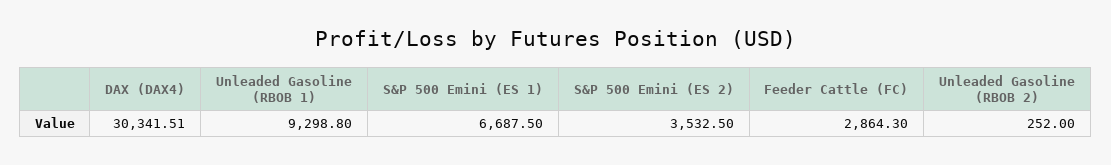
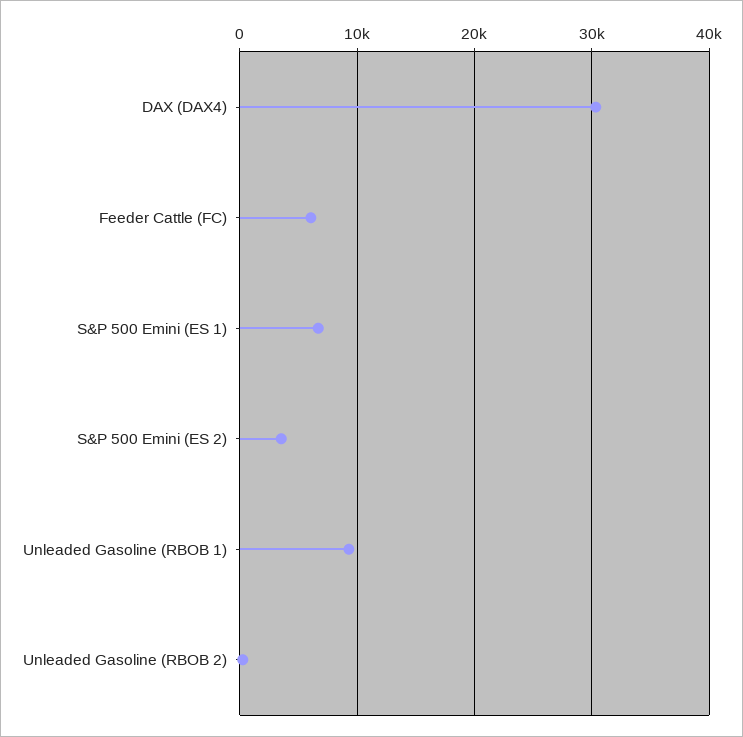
Feeder Cattle (FC): 2864.3 -> 6000

